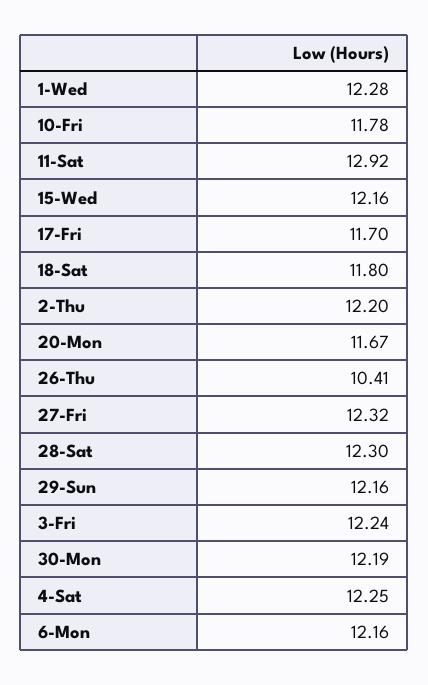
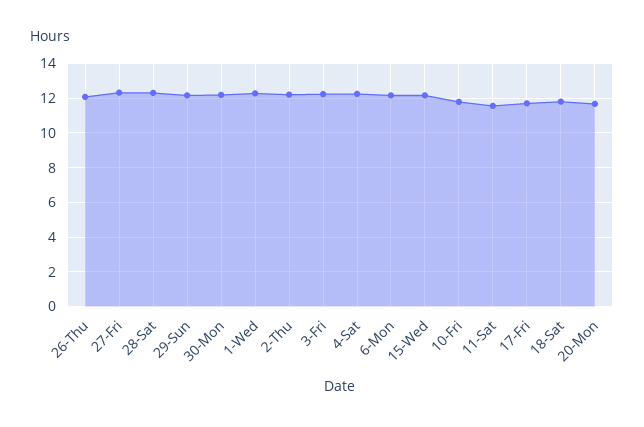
11-Sat: 12.92 -> 11.5
26-Thu: 10.41 -> 12

